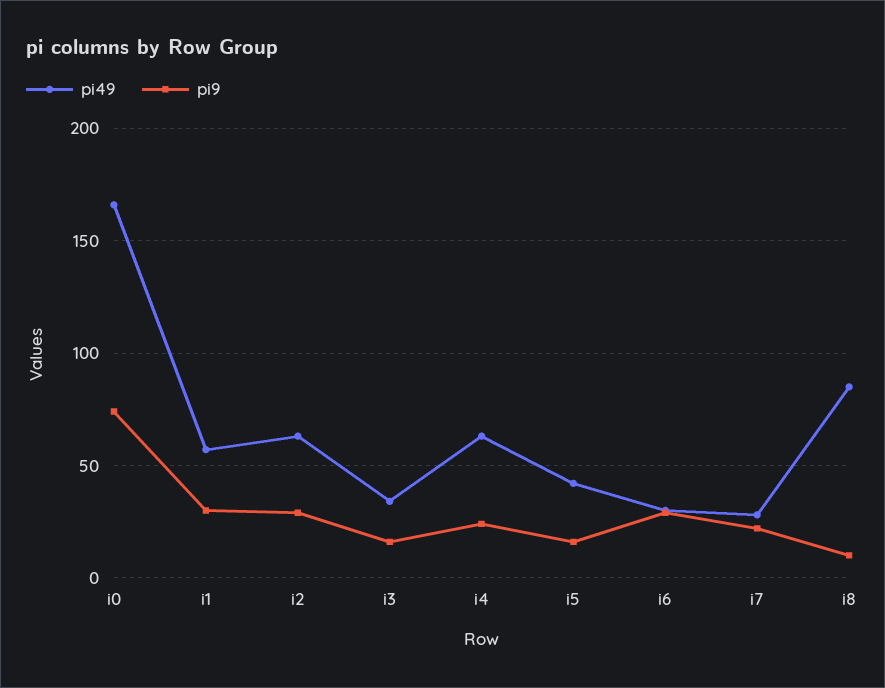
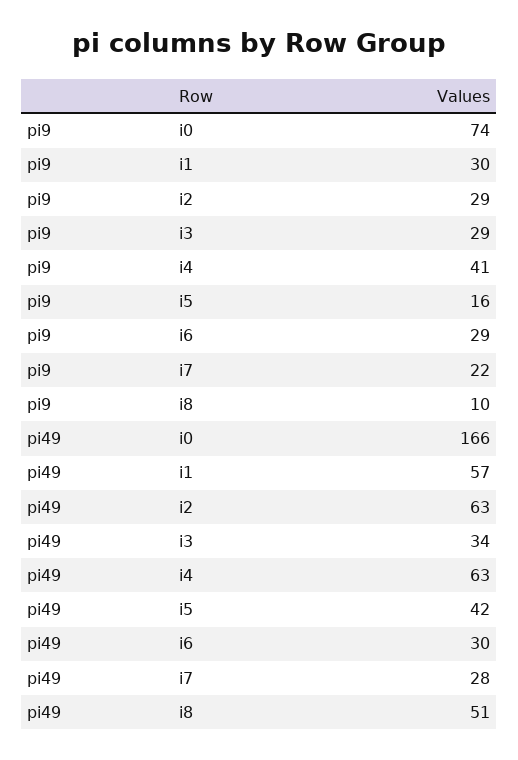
pi9, i3: 15 -> 29
pi9, i4: 25 -> 41
pi49, i8: 85 -> 51

